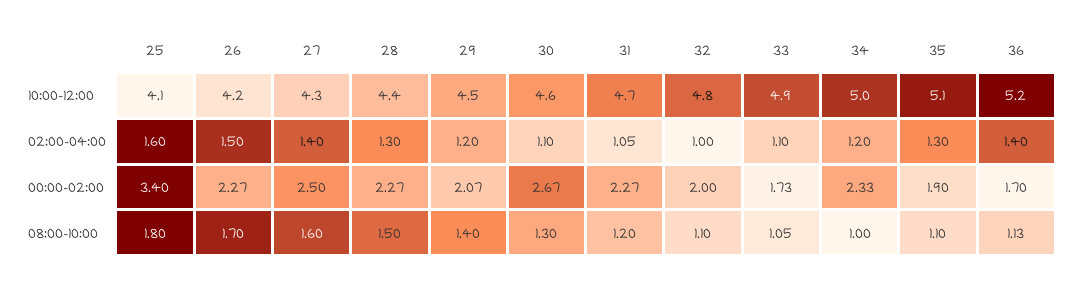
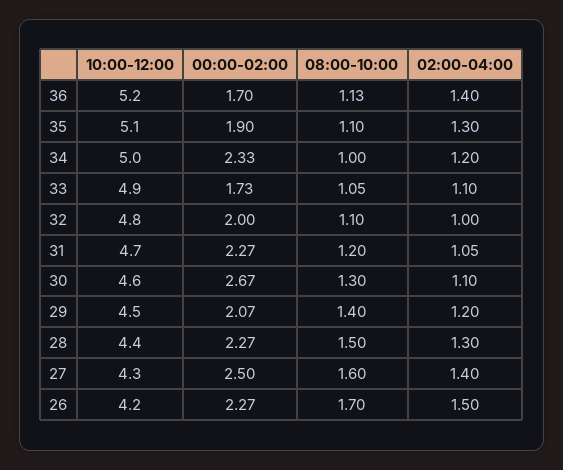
25, 10:00-12:00: 4.1 -> none
25, 02:00-04:00: 1.6 -> none
25, 00:00-02:00: 3.4 -> none
25, 08:00-10:00: 1.8 -> none

